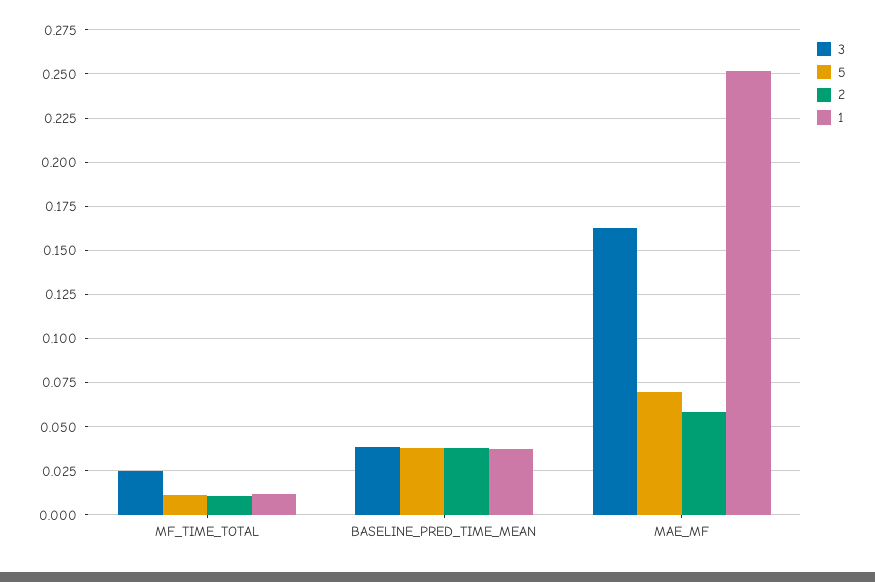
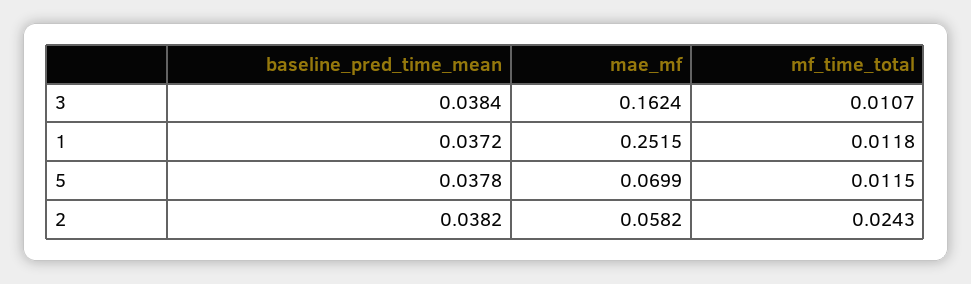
3, MF_TIME_TOTAL: 0.025 -> 0.0107
2, MF_TIME_TOTAL: 0.01 -> 0.0243

